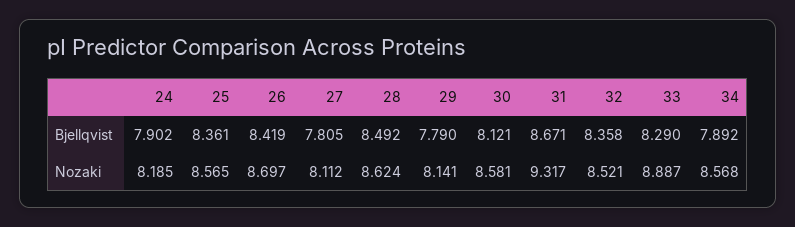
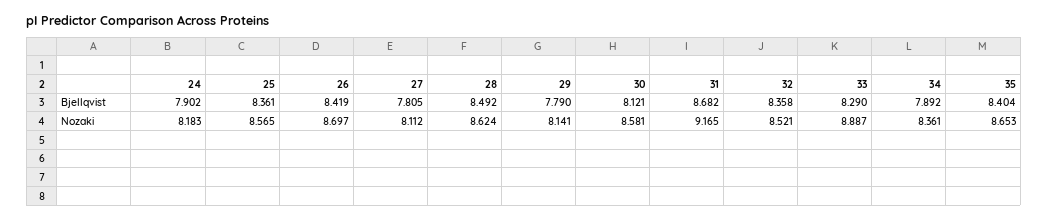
31, Bjellqvist: 8.671 -> 8.682
24, Nozaki: 8.185 -> 8.183
31, Nozaki: 9.317 -> 9.165
34, Nozaki: 8.568 -> 8.361
35, Bjellqvist: none -> 8.404
35, Nozaki: none -> 8.653

